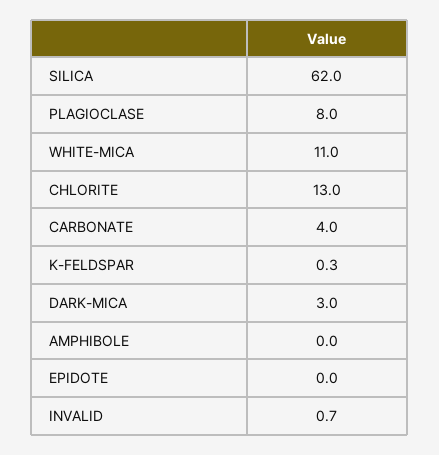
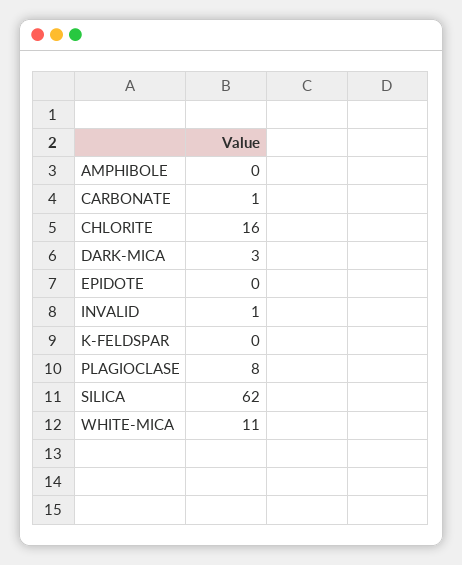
CHLORITE: 13 -> 16
CARBONATE: 4 -> 1

